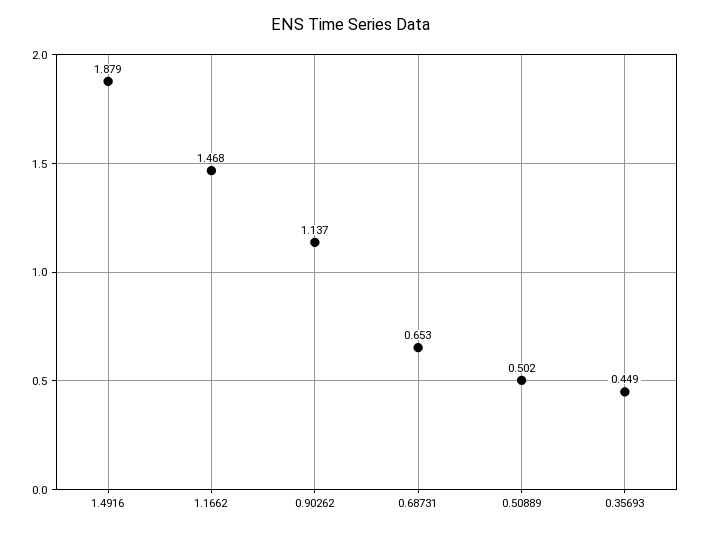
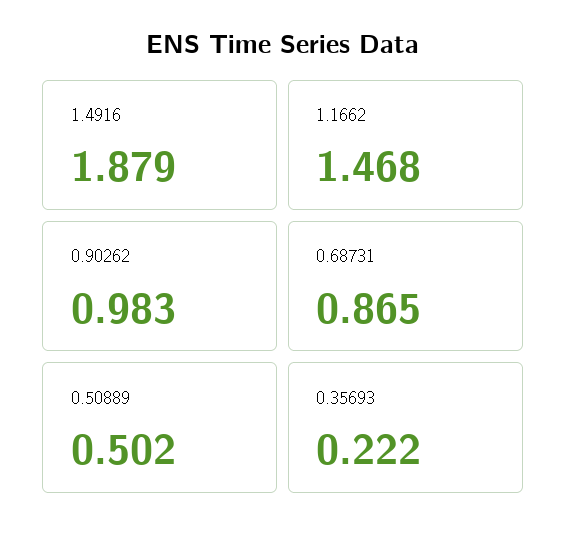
0.90262: 1.137 -> 0.983
0.68731: 0.653 -> 0.865
0.35693: 0.449 -> 0.222

